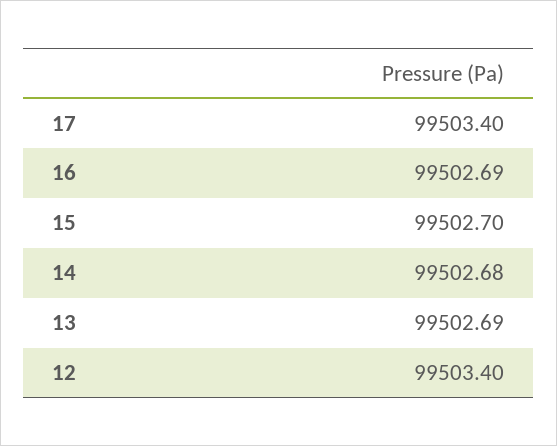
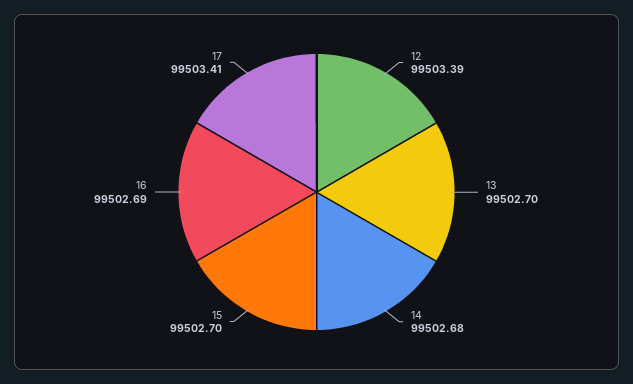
17: 99503.4 -> 99503.41
13: 99502.69 -> 99502.7
12: 99503.4 -> 99503.39

